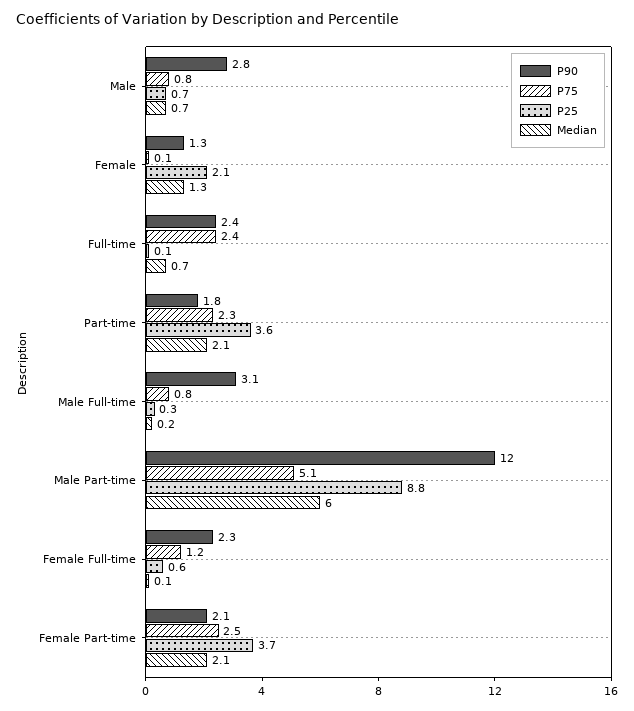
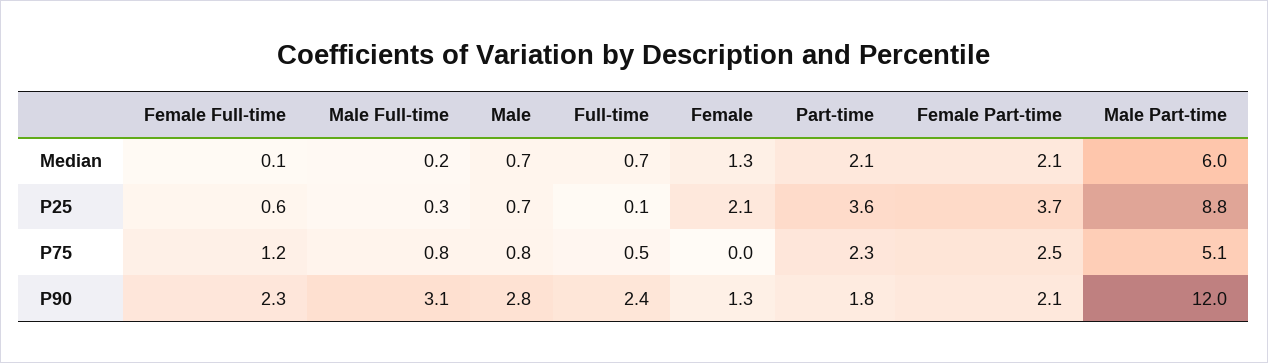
P75, Female: 0.1 -> 0
P75, Full-time: 2.4 -> 0.5

